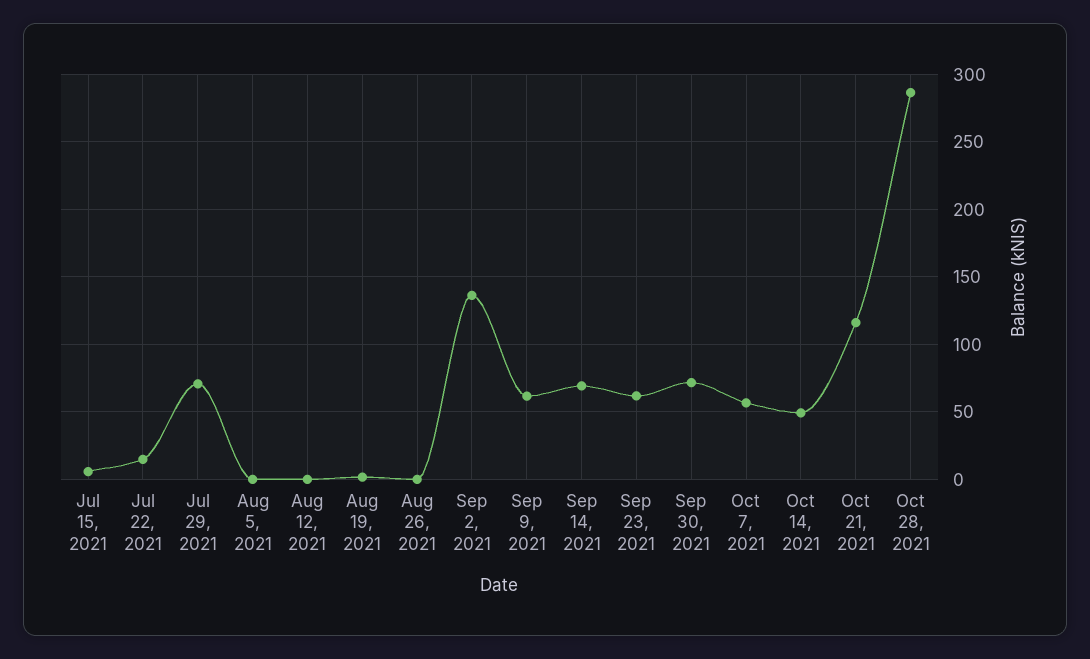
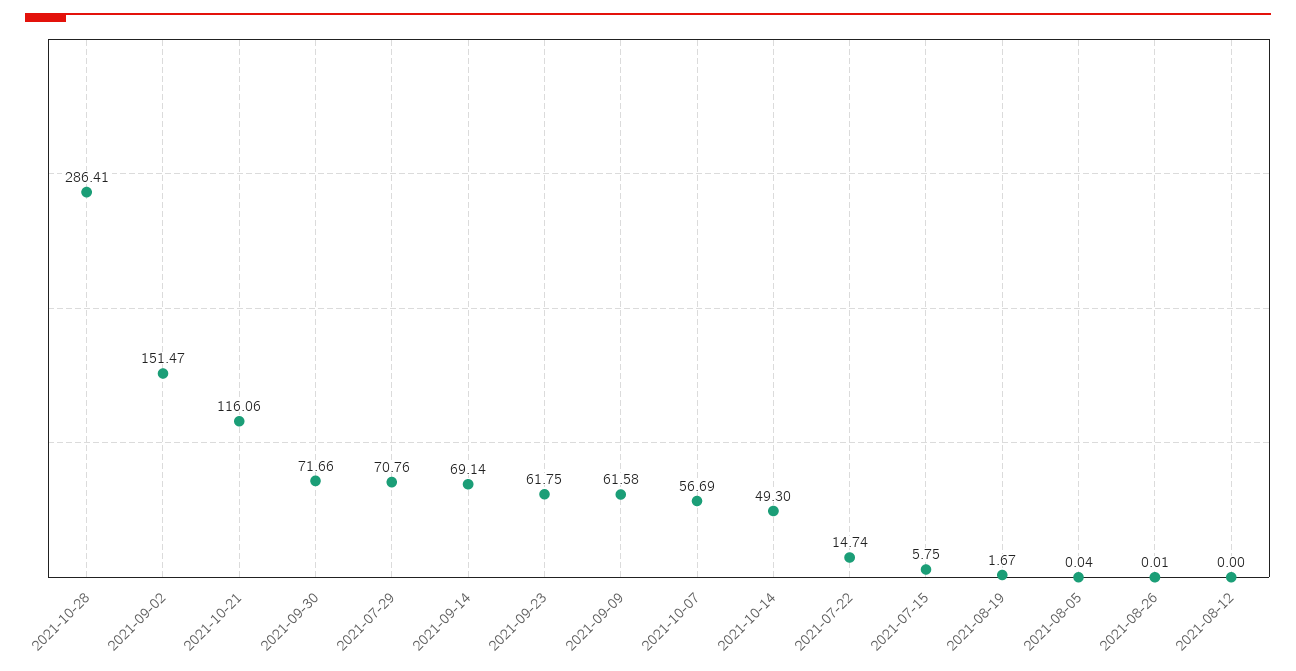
Sep 2, 2021: 135 -> 151.47

